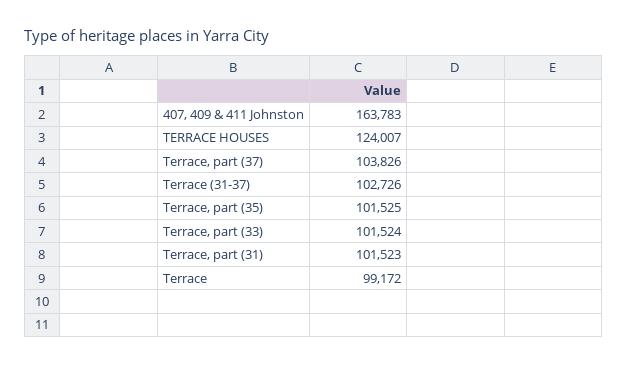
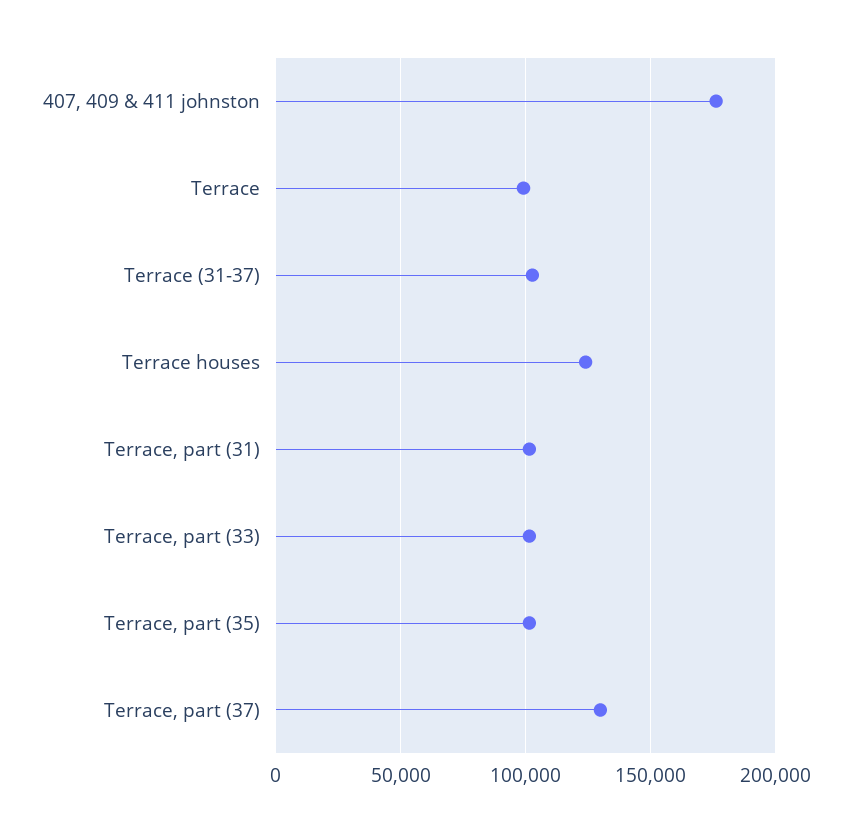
407, 409 & 411 Johnston: 163783 -> 175000
Terrace, part (37): 103826 -> 130000

